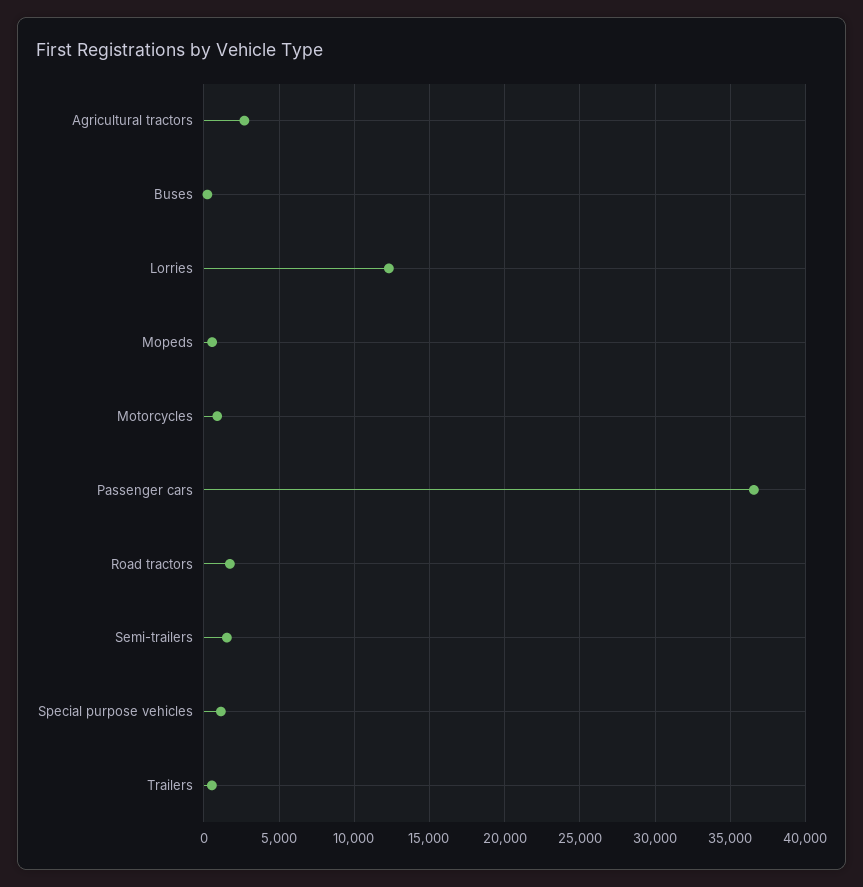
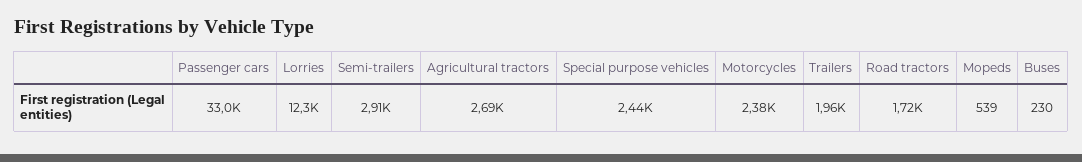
Motorcycles: 1000 -> 2380
Passenger cars: 36500 -> 33000
Semi-trailers: 1500 -> 2910
Special purpose vehicles: 1000 -> 2440
Trailers: 500 -> 1960

